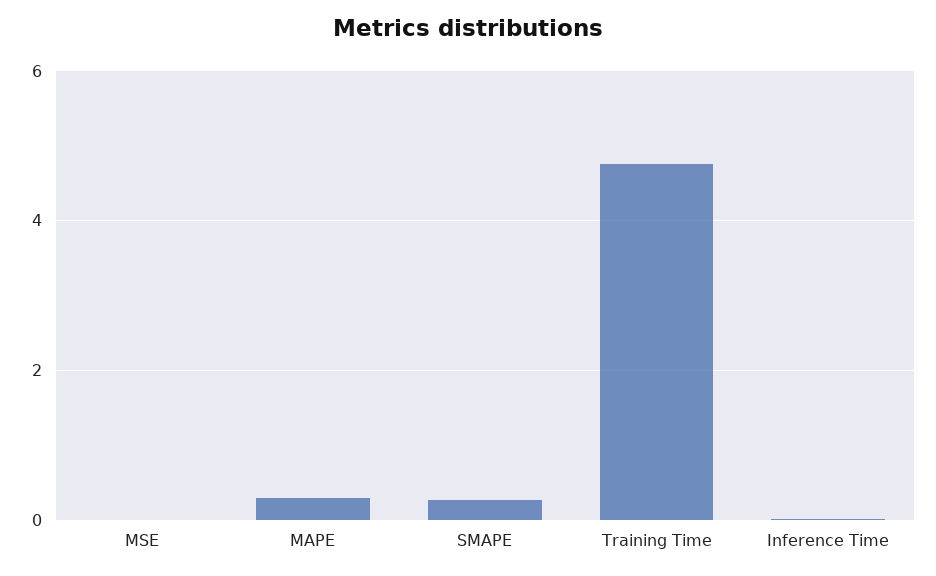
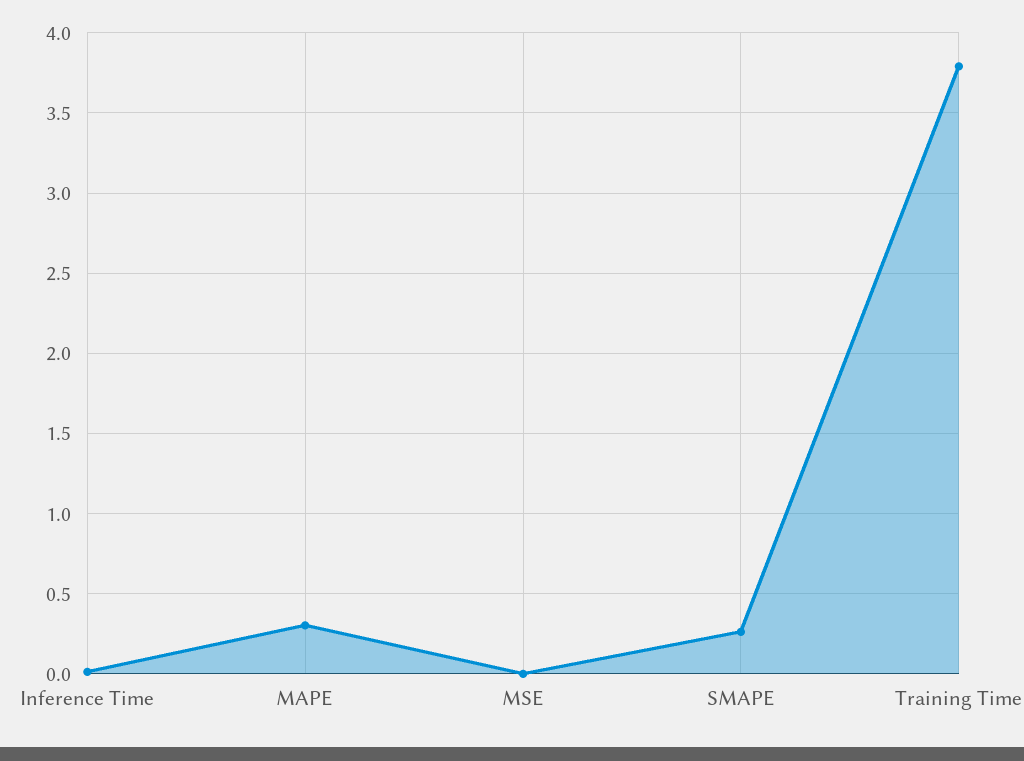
Training Time: 4.8 -> 3.8

